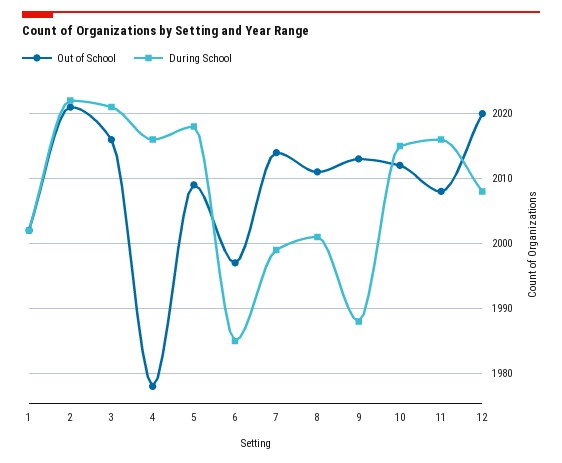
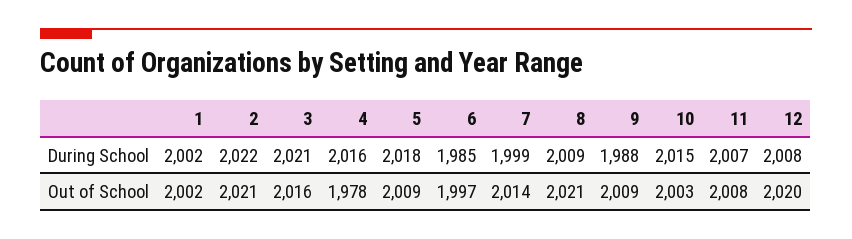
Out of School, 8: 2011 -> 2021
During School, 8: 2001 -> 2009
Out of School, 9: 2013 -> 2009
Out of School, 10: 2012 -> 2003
During School, 11: 2016 -> 2007

